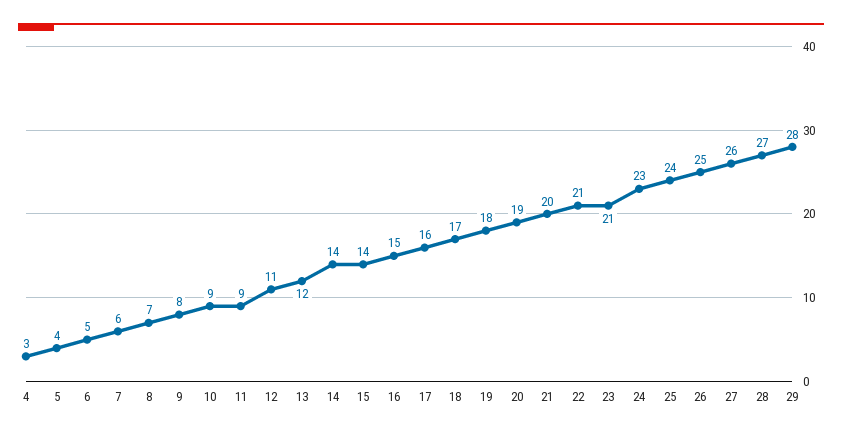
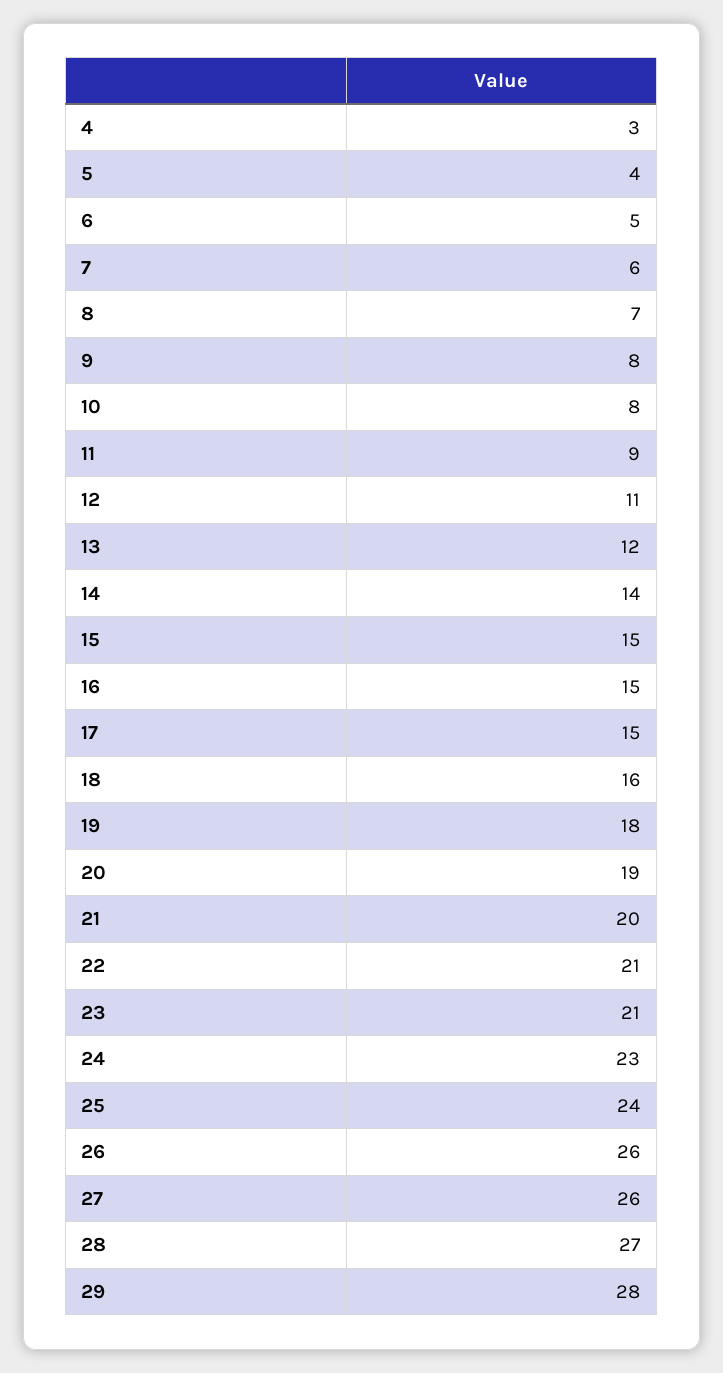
10: 9 -> 8
15: 14 -> 15
17: 16 -> 15
18: 17 -> 16
26: 25 -> 26

